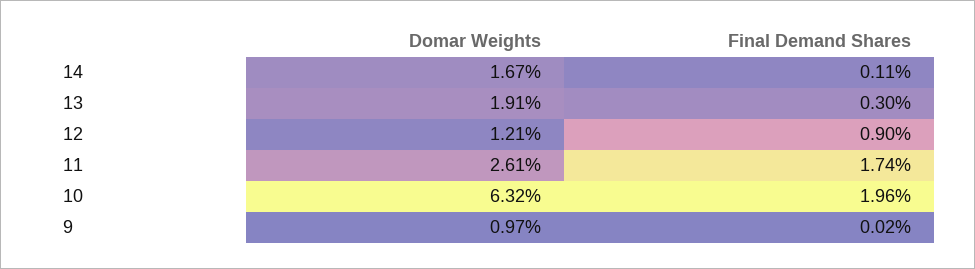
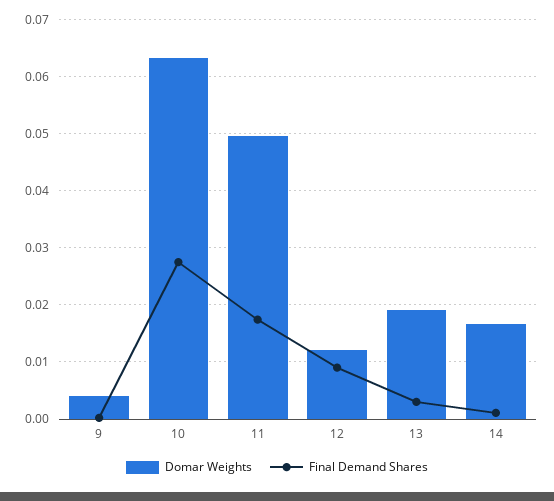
Domar Weights, 11: 0.0261 -> 0.05
Final Demand Shares, 10: 0.0196 -> 0.028
Domar Weights, 9: 0.0097 -> 0.004

